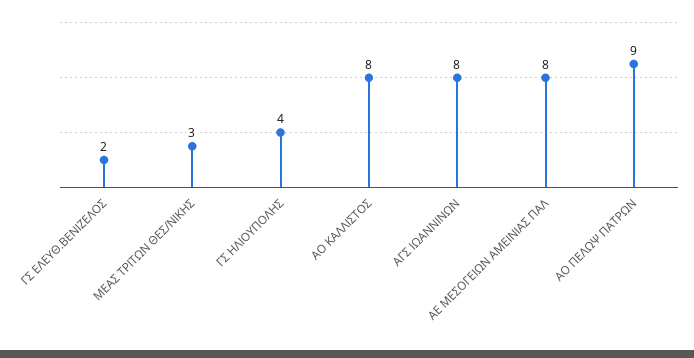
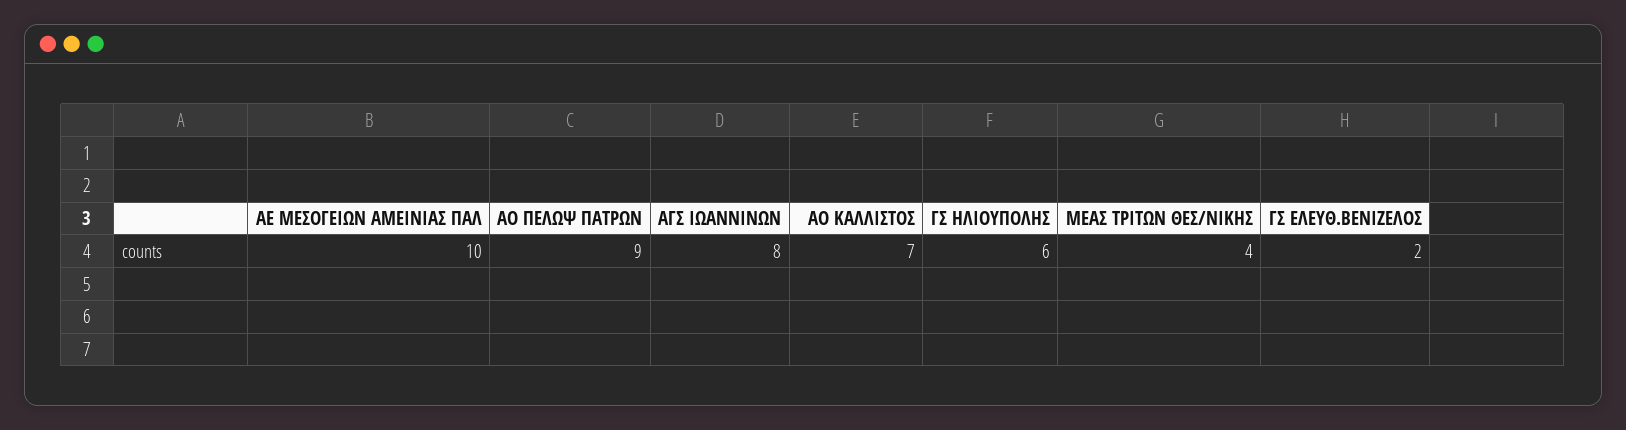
ΜΕΑΣ ΤΡΙΤΩΝ ΘΕΣ/ΝΙΚΗΣ: 3 -> 4
ΓΣ ΗΛΙΟΥΠΟΛΗΣ: 4 -> 6
ΑΟ ΚΑΛΛΙΣΤΟΣ: 8 -> 7
ΑΕ ΜΕΣΟΓΕΙΩΝ ΑΜΕΙΝΙΑΣ ΠΑΛ: 8 -> 10

